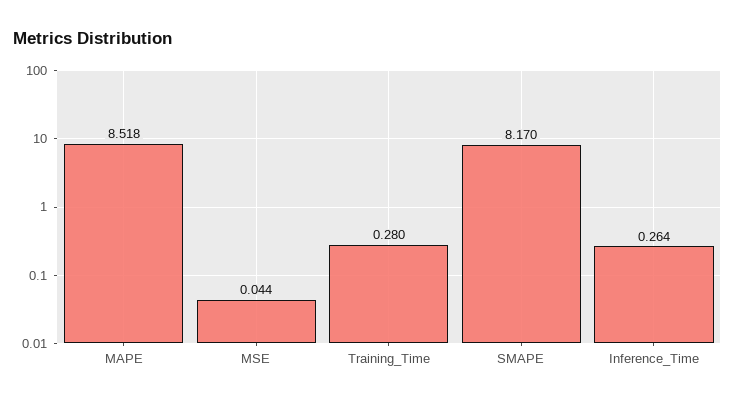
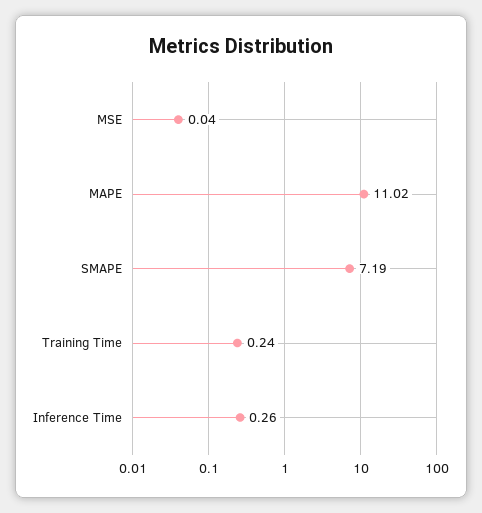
MAPE: 8.518 -> 11.02
Training_Time: 0.28 -> 0.24
SMAPE: 8.17 -> 7.19

